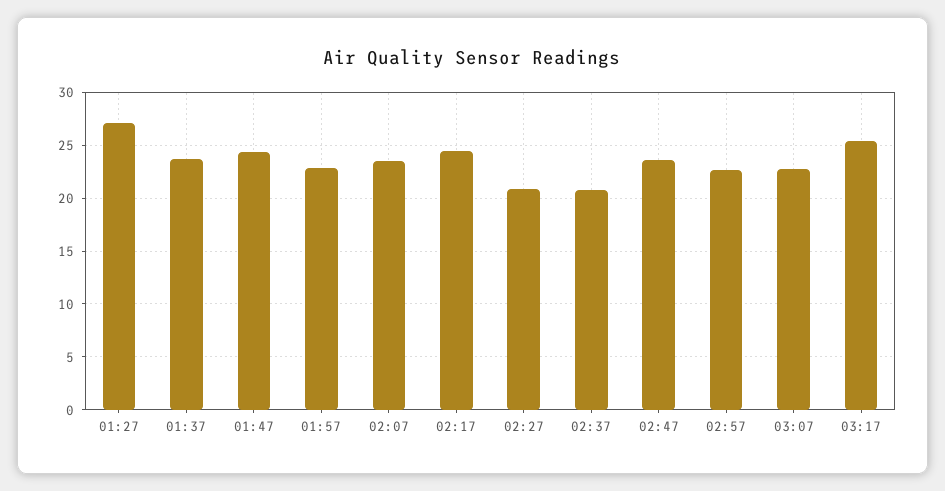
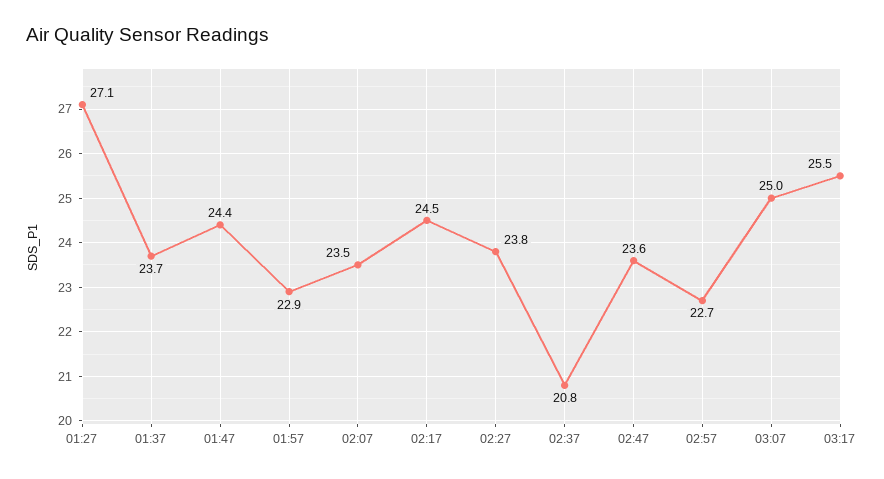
02:27: 21 -> 23.8
03:07: 23 -> 25

